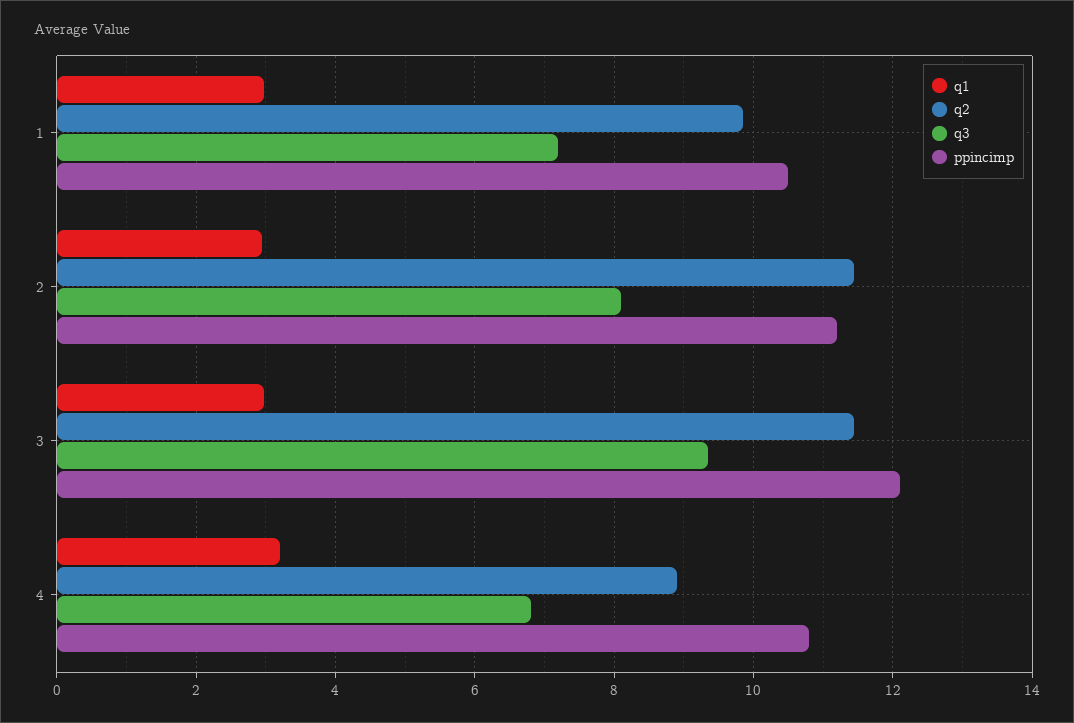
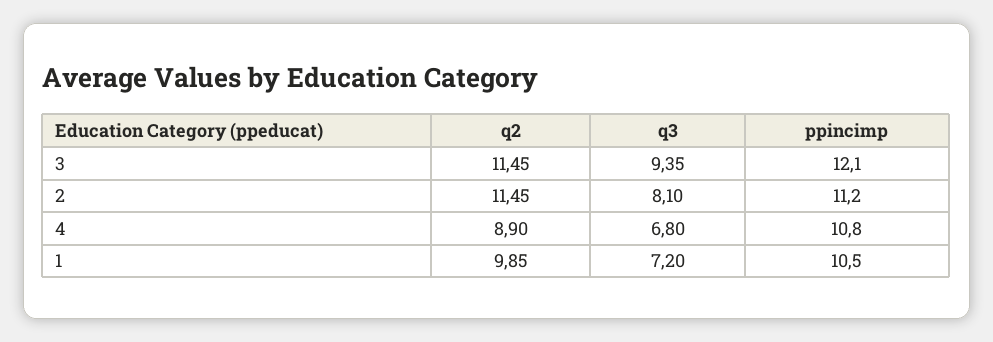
q1, 1: 3 -> none
q1, 2: 3 -> none
q1, 3: 3 -> none
q1, 4: 3.2 -> none

